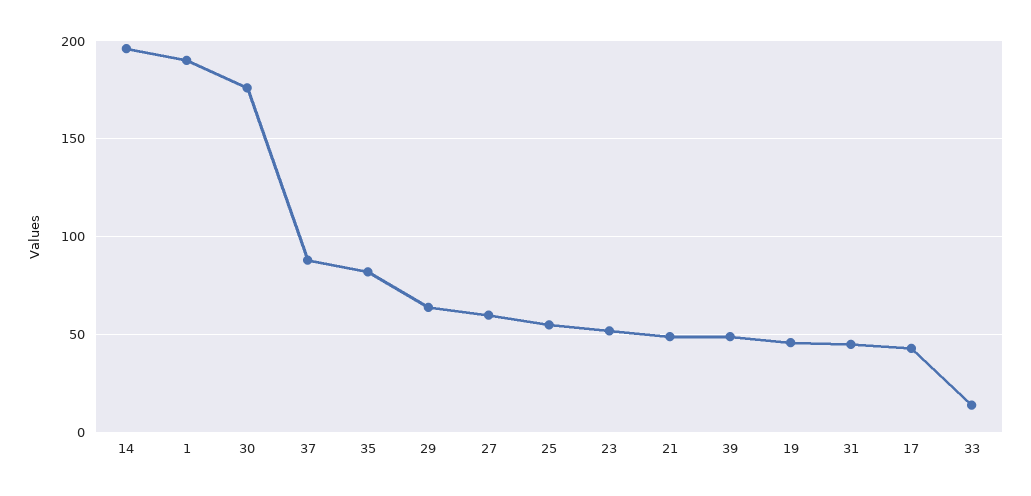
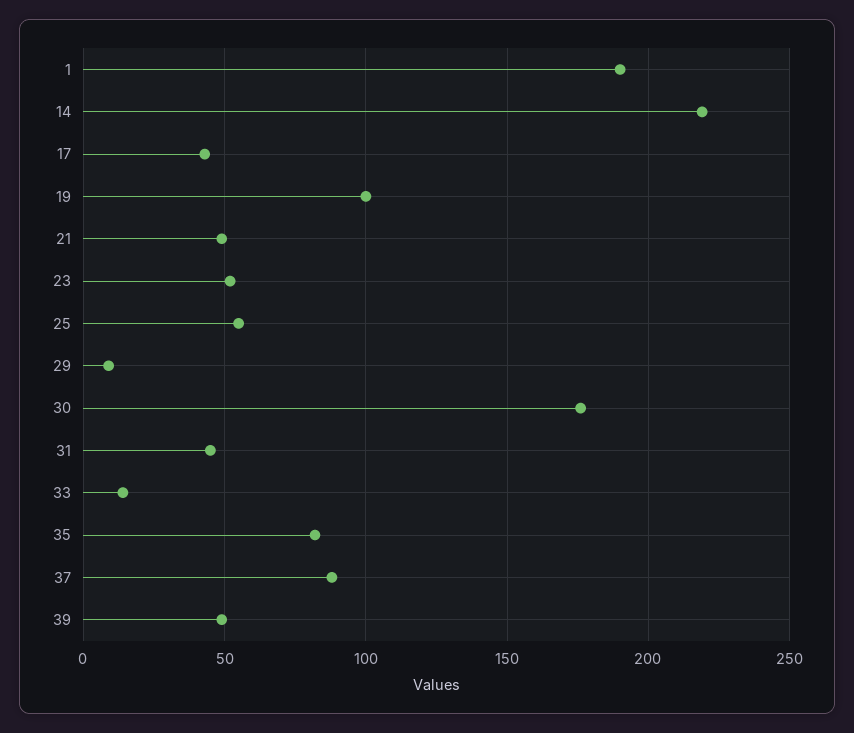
14: 195 -> 220
29: 65 -> 10
27: 60 -> none
19: 45 -> 100

